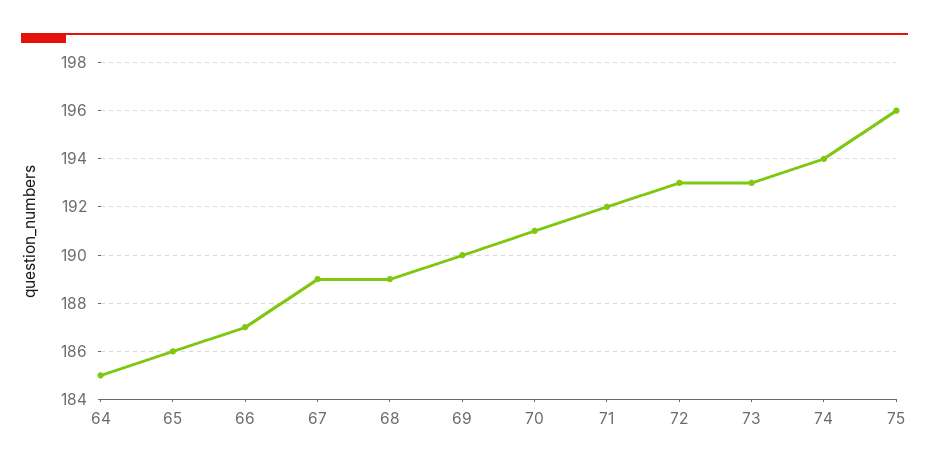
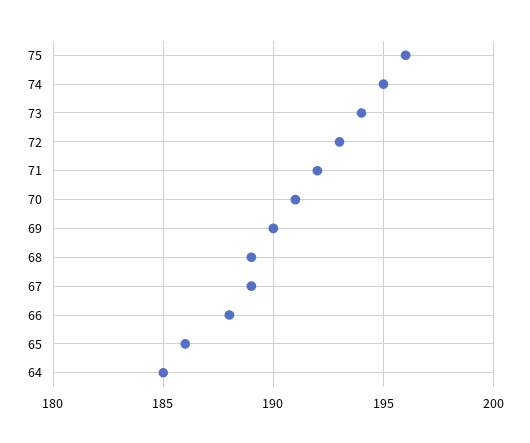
66: 187 -> 188
73: 193 -> 194
74: 194 -> 195

